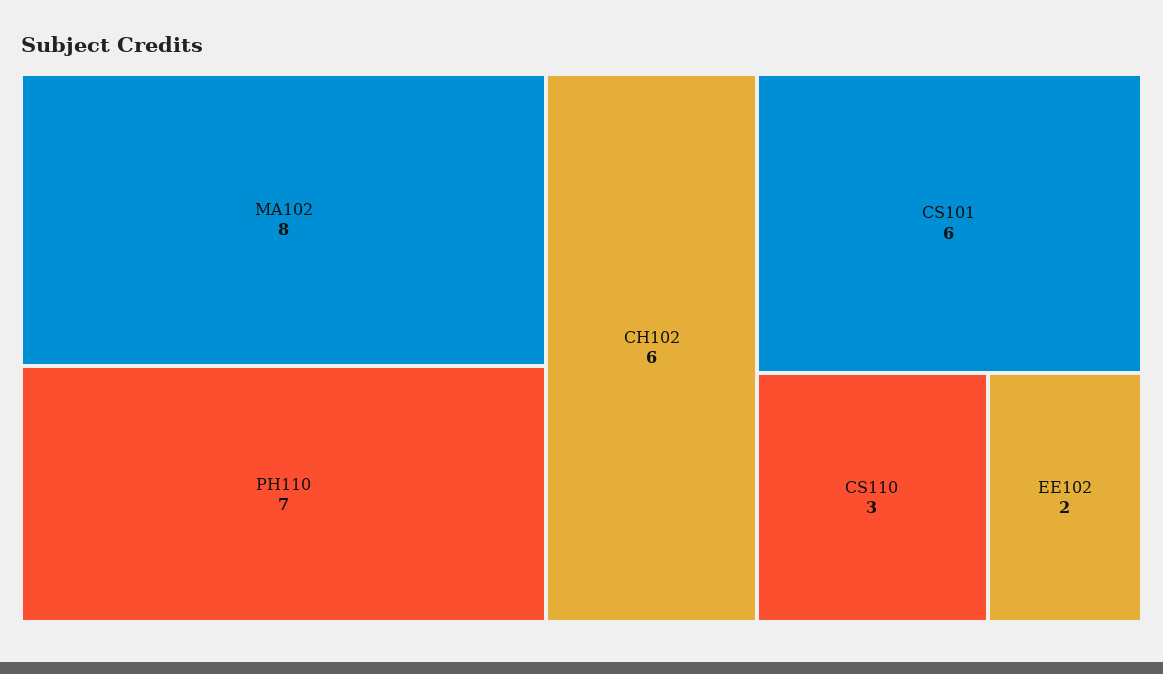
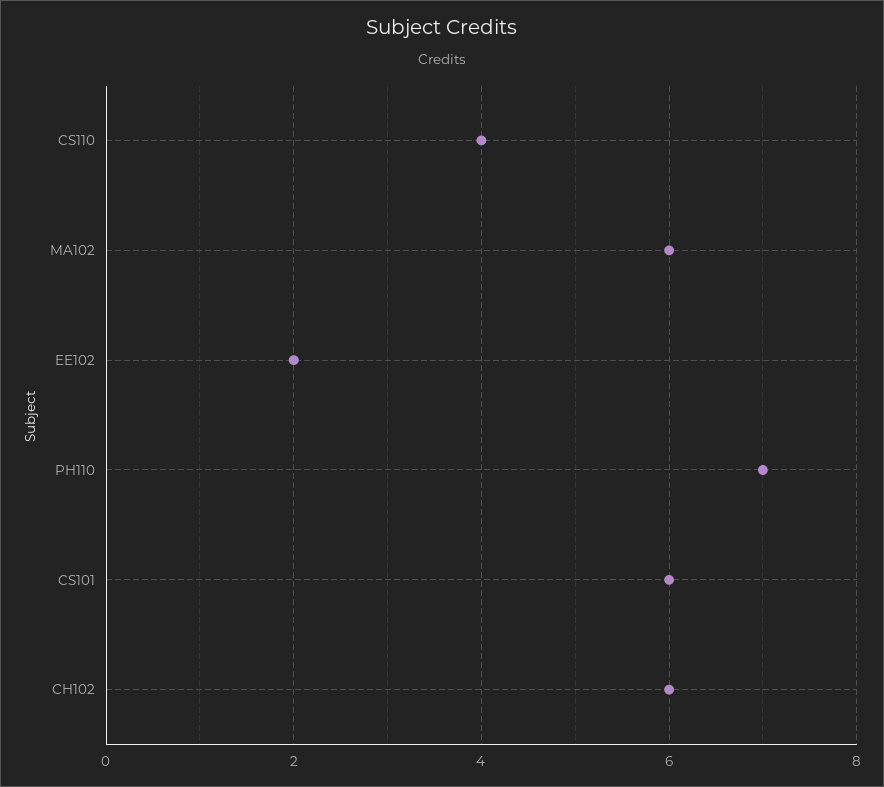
MA102: 8 -> 6
CS110: 3 -> 4

